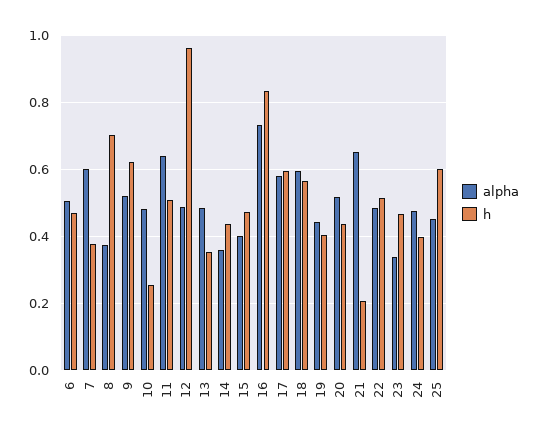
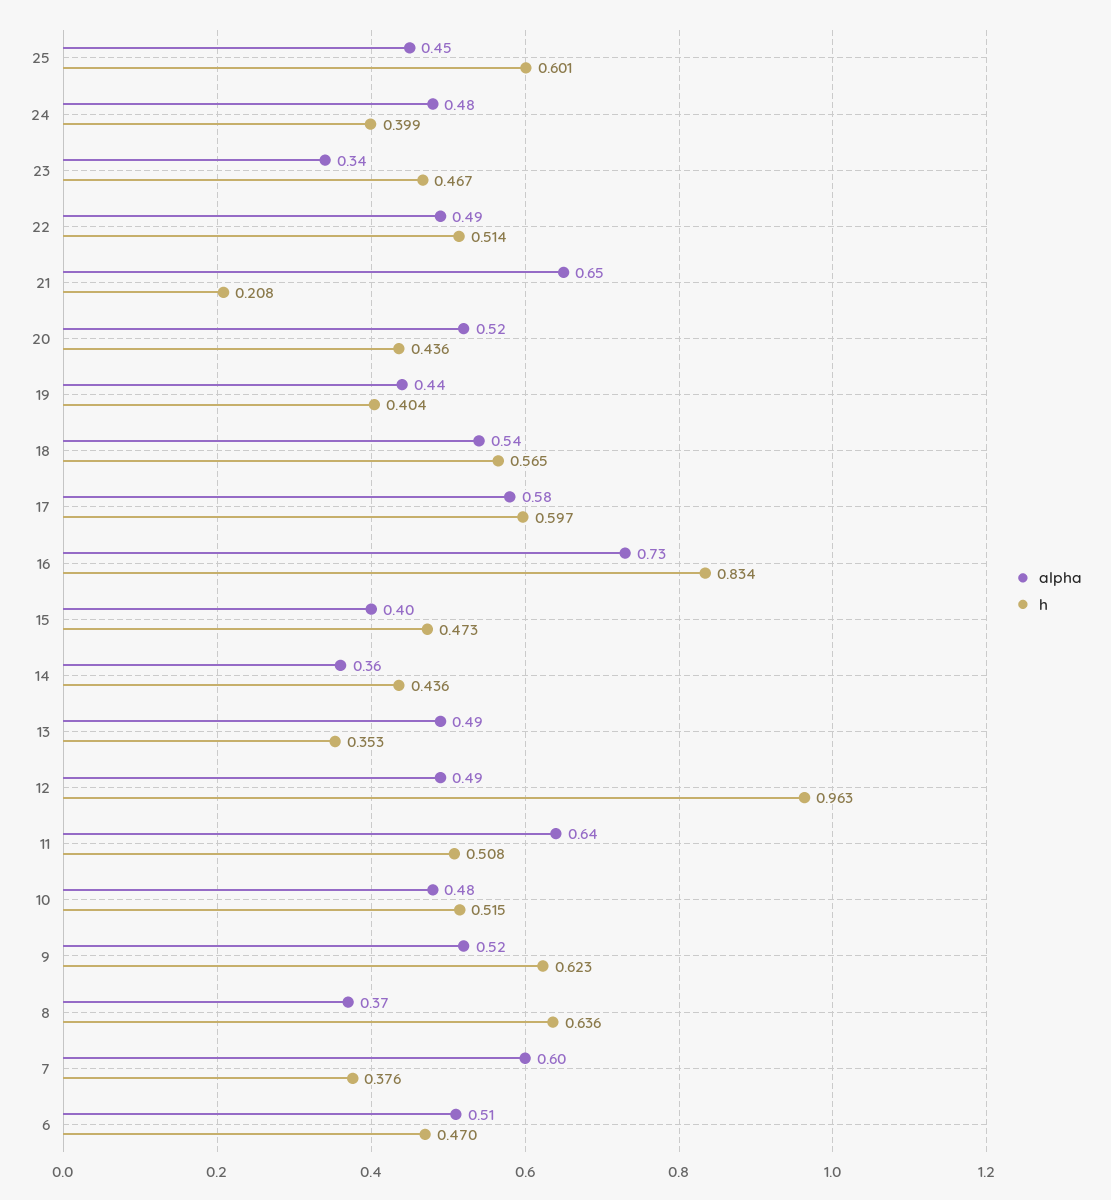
h, 8: 0.7 -> 0.636
h, 10: 0.26 -> 0.515
alpha, 18: 0.6 -> 0.54

